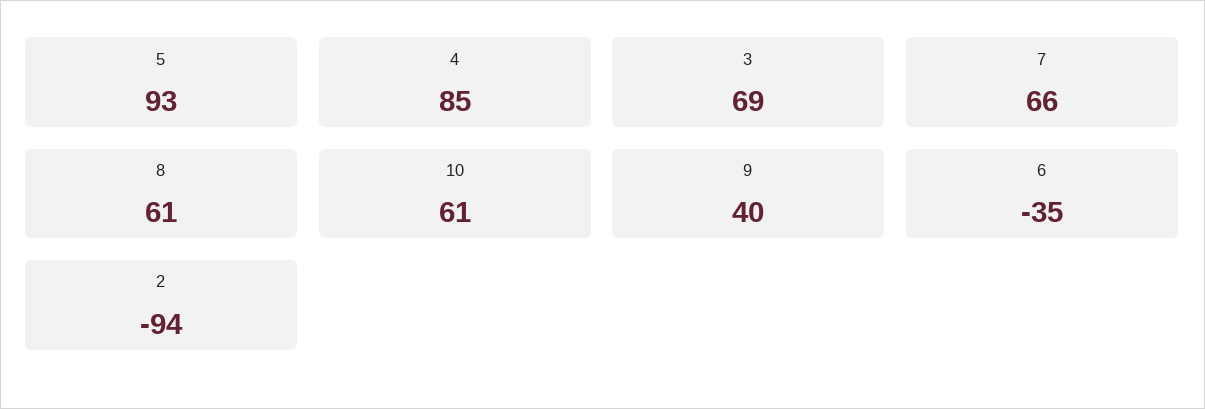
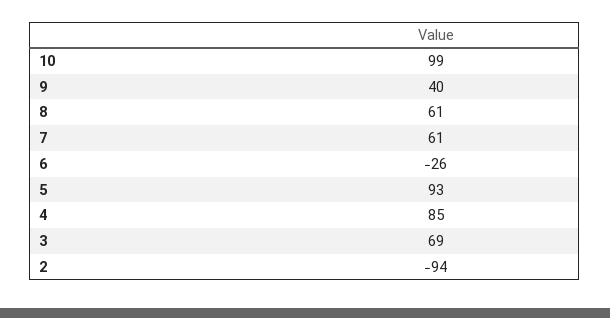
7: 66 -> 61
10: 61 -> 99
6: -35 -> -26

